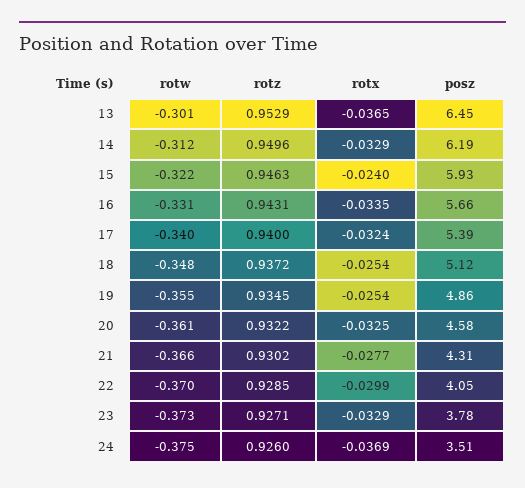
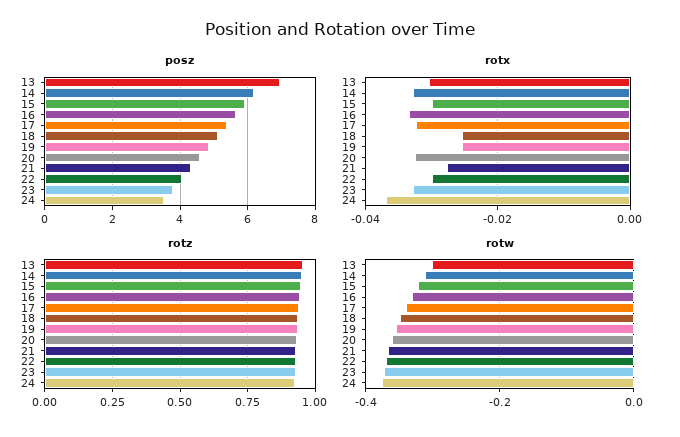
rotx, 13: -0.0365 -> -0.03
posz, 13: 6.45 -> 7
rotx, 15: -0.024 -> -0.03

